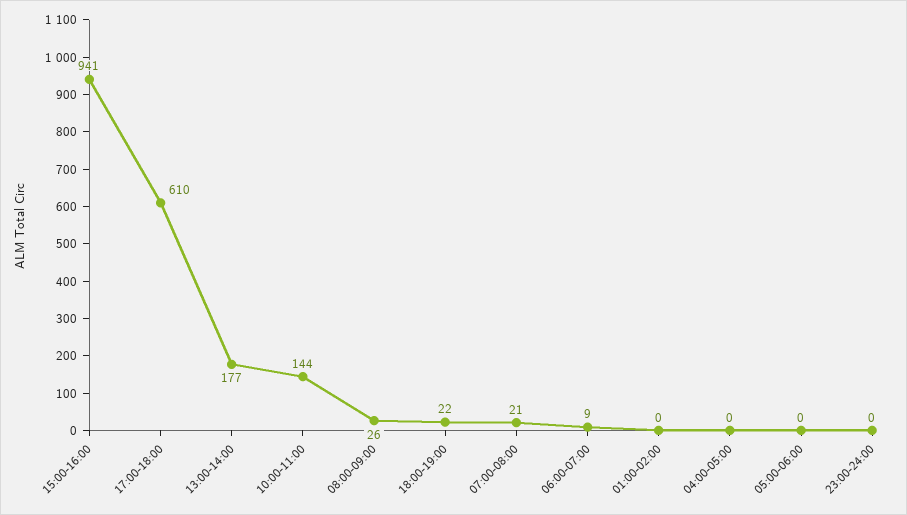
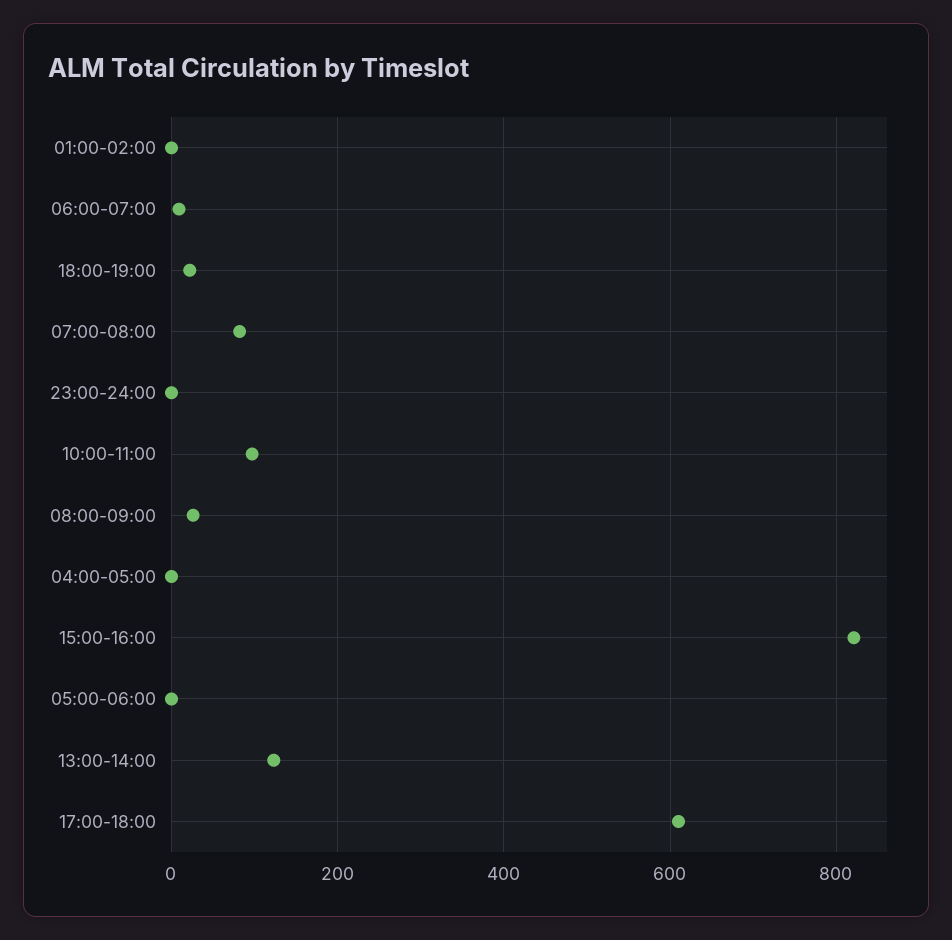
15:00-16:00: 941 -> 820
13:00-14:00: 177 -> 120
10:00-11:00: 144 -> 100
07:00-08:00: 21 -> 80

